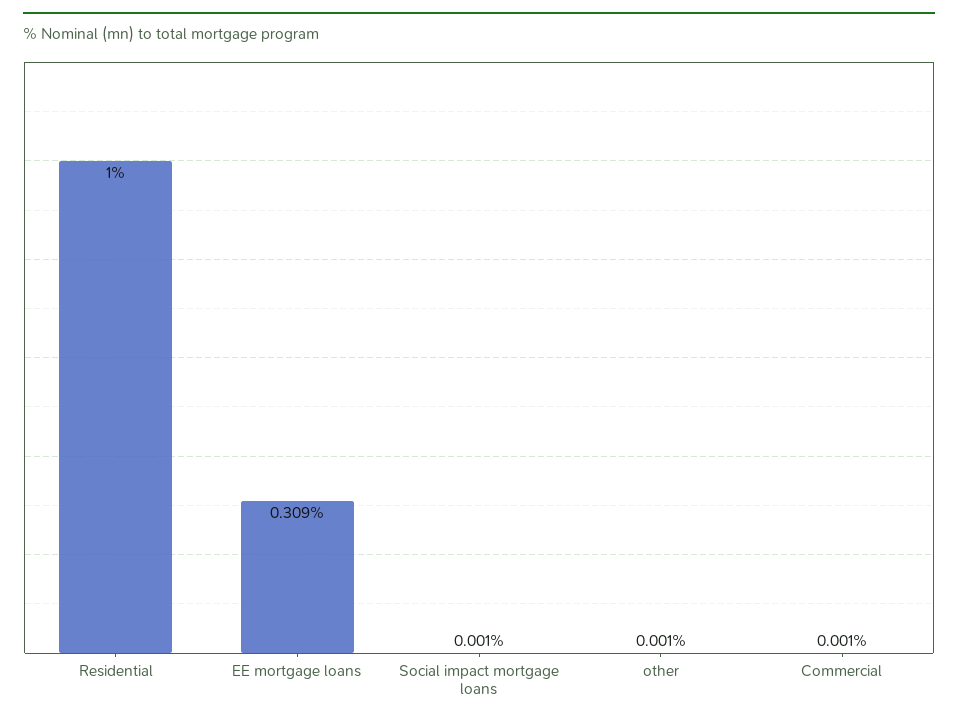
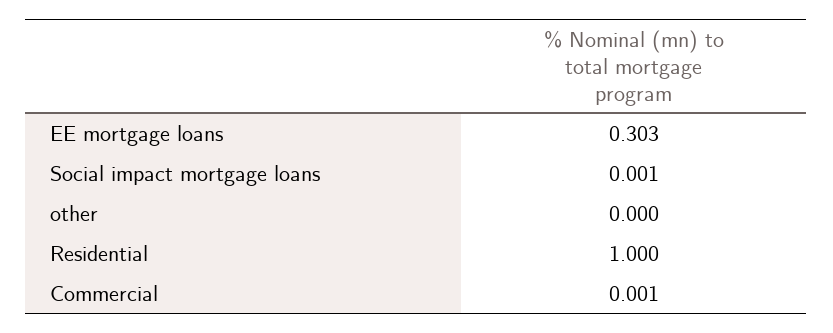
EE mortgage loans: 0.309 -> 0.303
other: 0.001 -> 0

